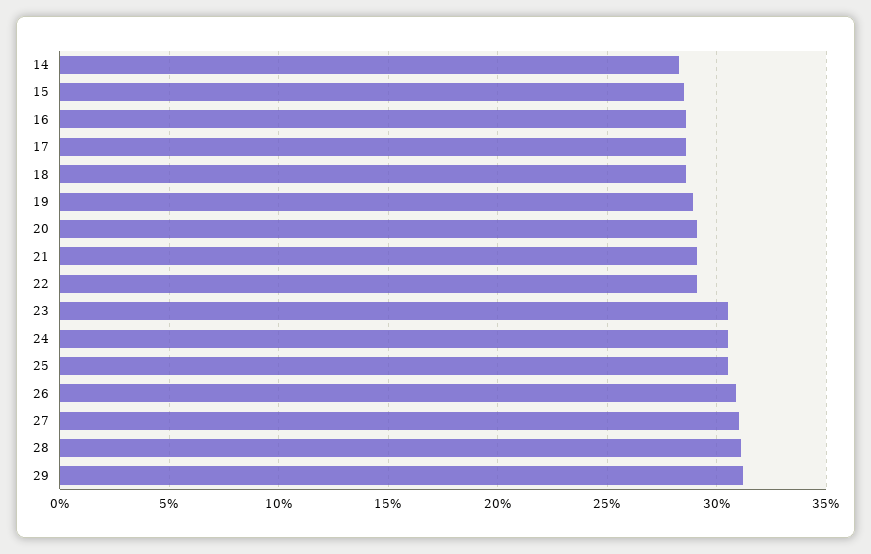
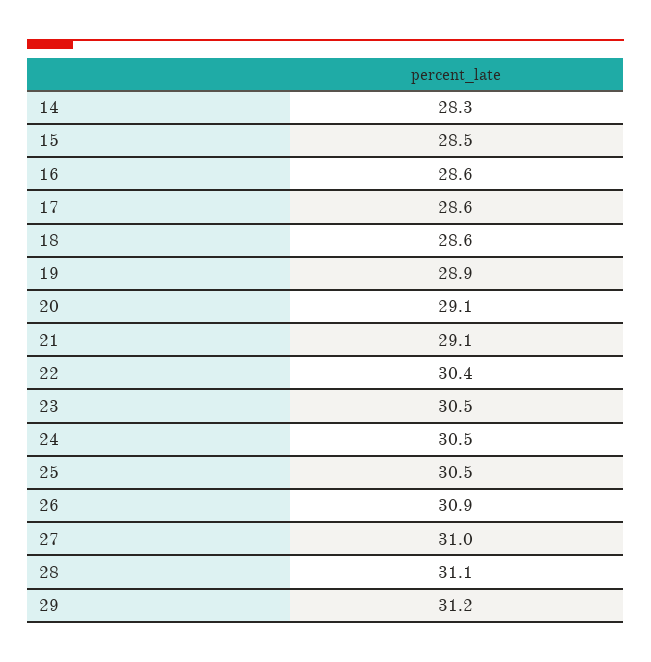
22: 29 -> 30.4

